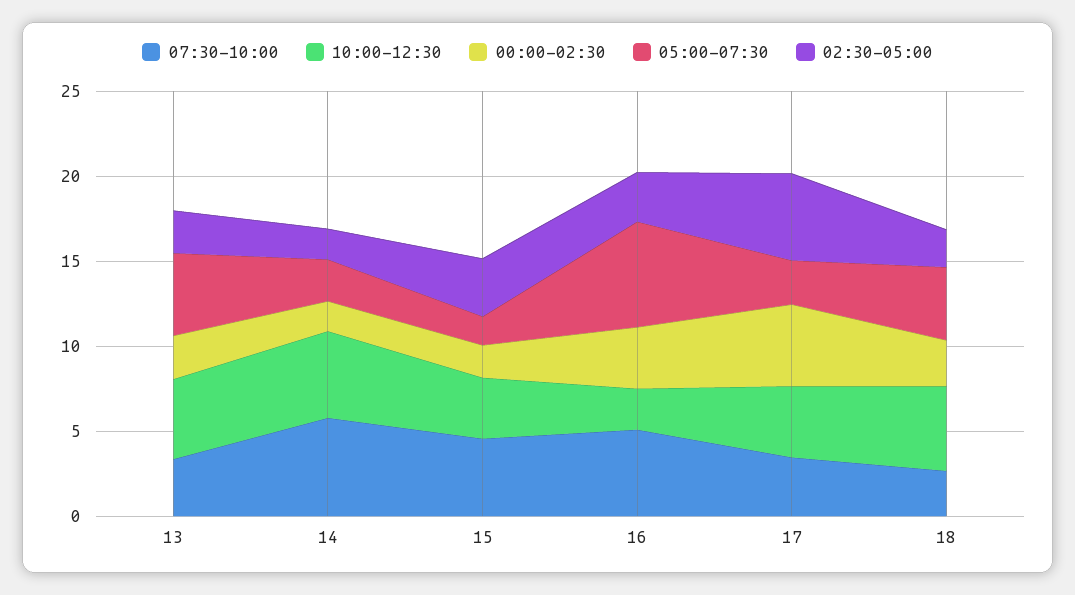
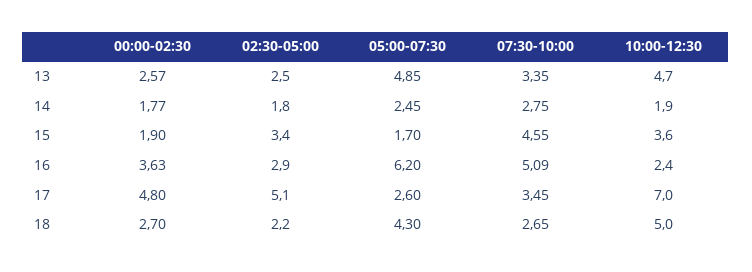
07:30-10:00, 14: 6 -> 2.75
10:00-12:30, 14: 5 -> 1.9
10:00-12:30, 17: 4 -> 7

